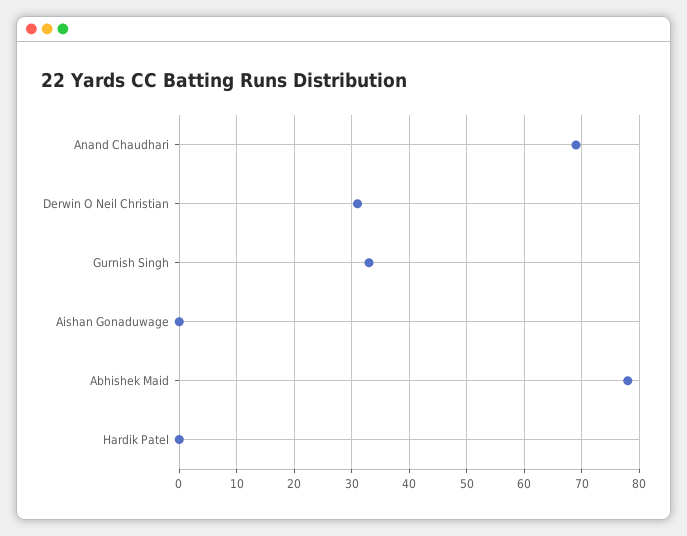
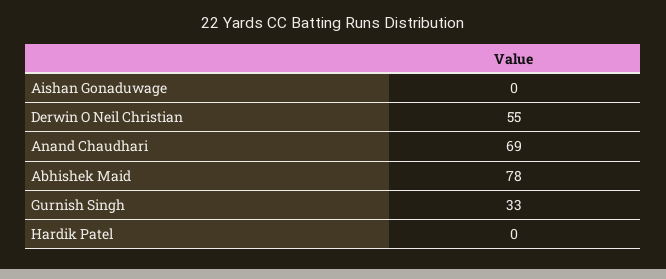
Derwin O Neil Christian: 30 -> 55

